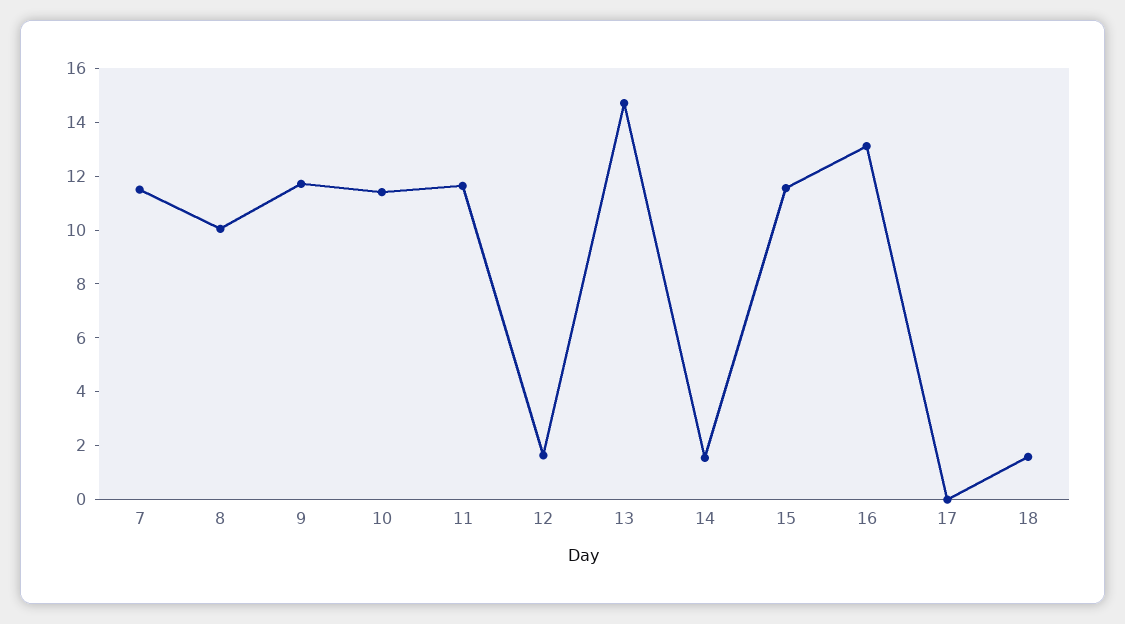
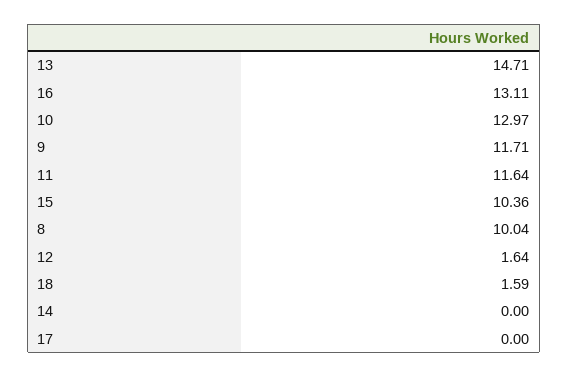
7: 11.5 -> none
10: 11.5 -> 12.97
14: 1.5 -> 0
15: 11.5 -> 10.36

